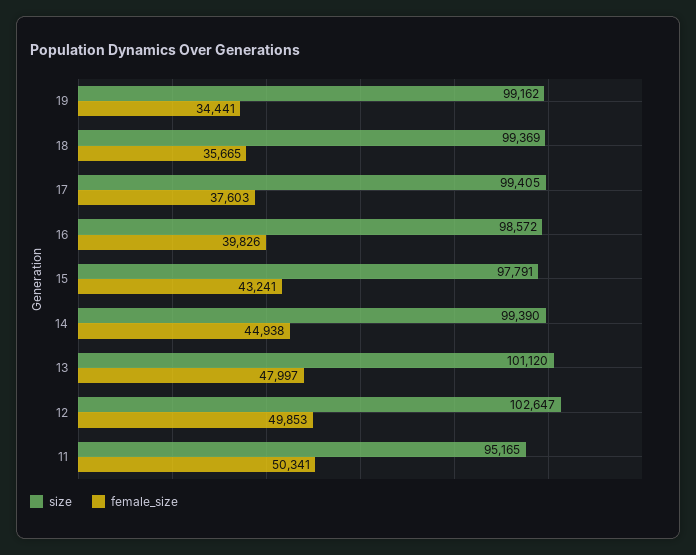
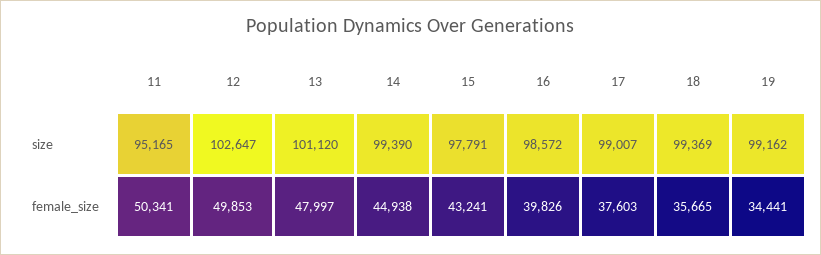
size, 17: 99405 -> 99007

